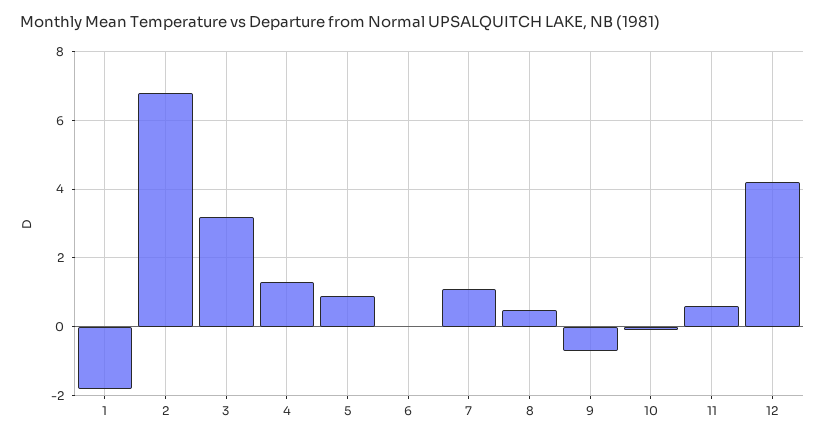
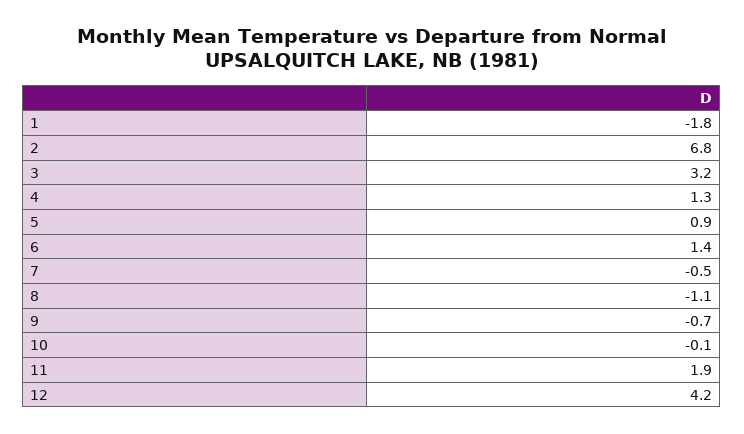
6: 0 -> 1.4
7: 1 -> -0.5
8: 0.5 -> -1.1
11: 0.5 -> 1.9

